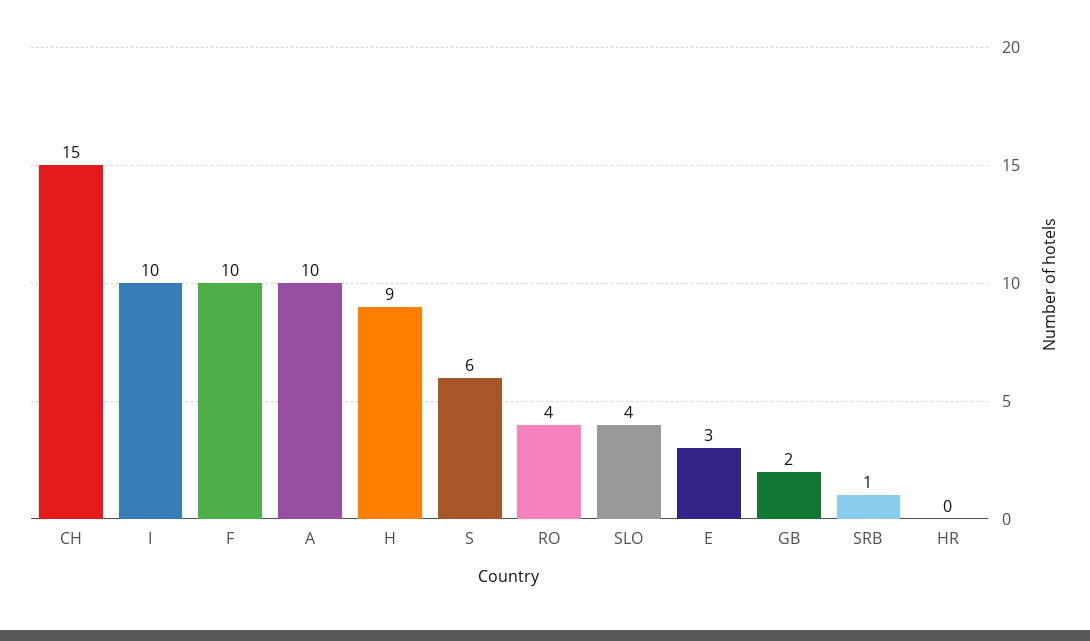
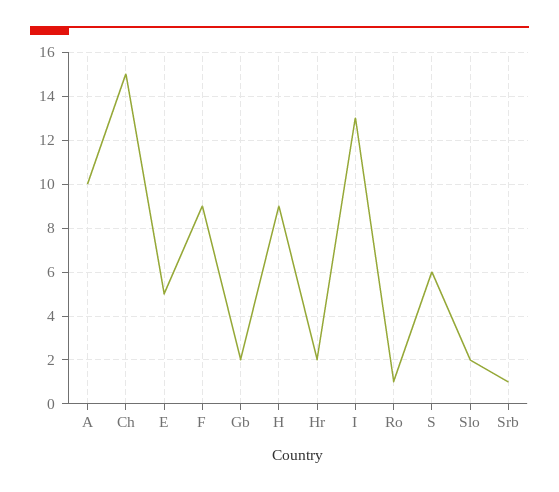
I: 10 -> 13
F: 10 -> 9
RO: 4 -> 1
SLO: 4 -> 2
E: 3 -> 5
HR: 0 -> 2

